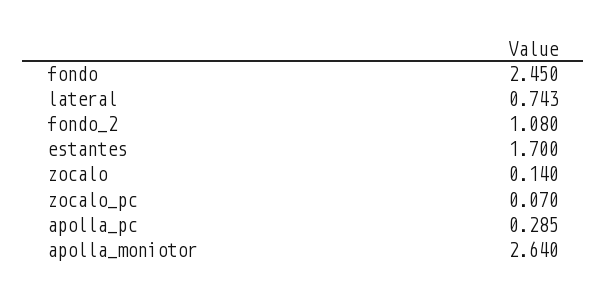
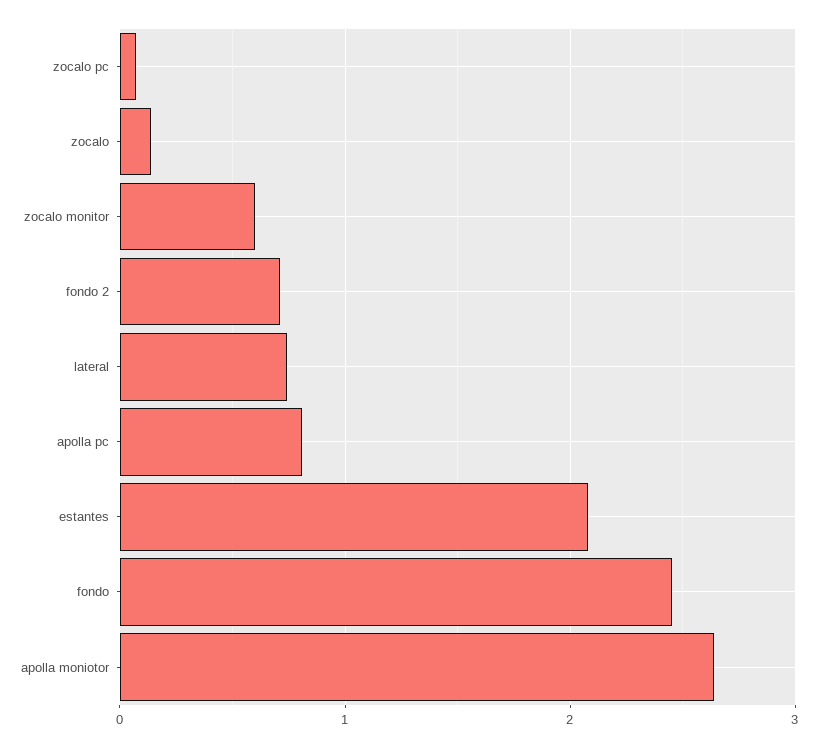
fondo_2: 1.08 -> 0.7
estantes: 1.7 -> 2.1
apolla_pc: 0.285 -> 0.8
zocalo monitor: none -> 0.6

